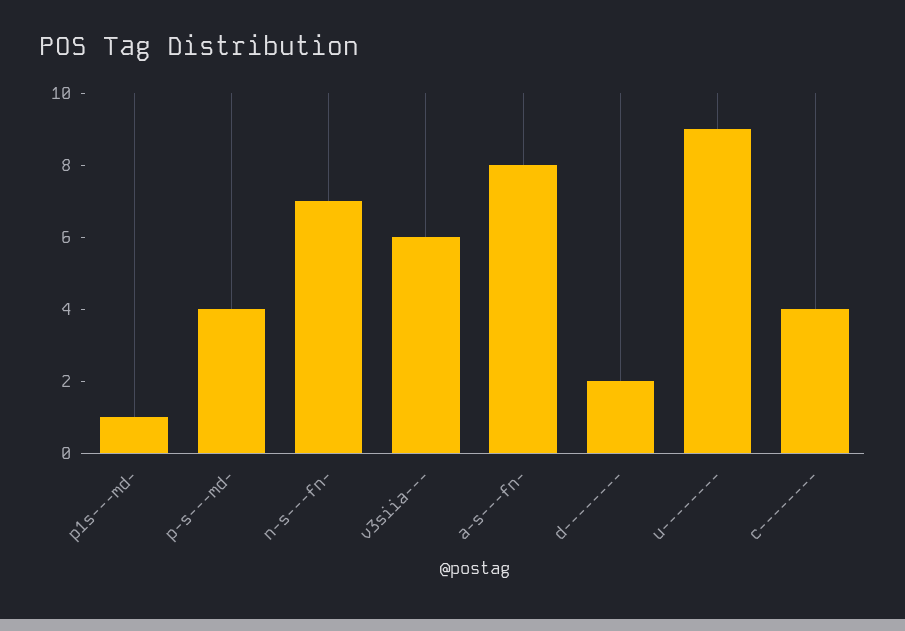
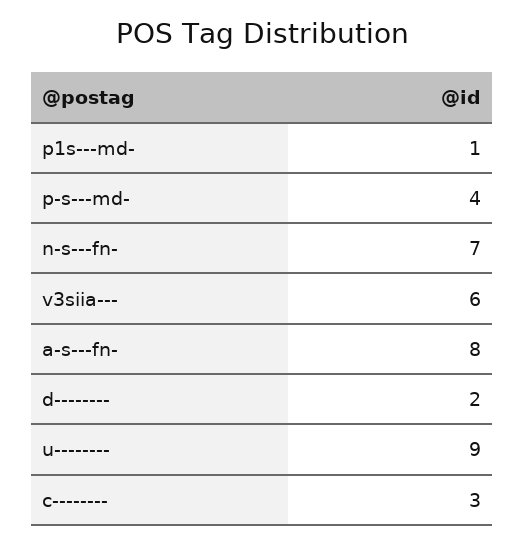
c--------: 4 -> 3

